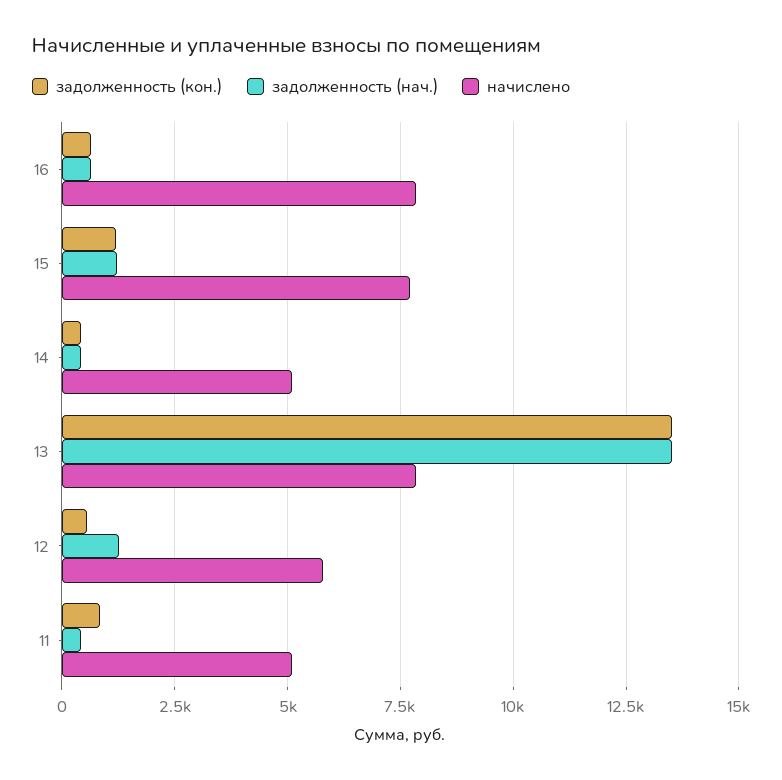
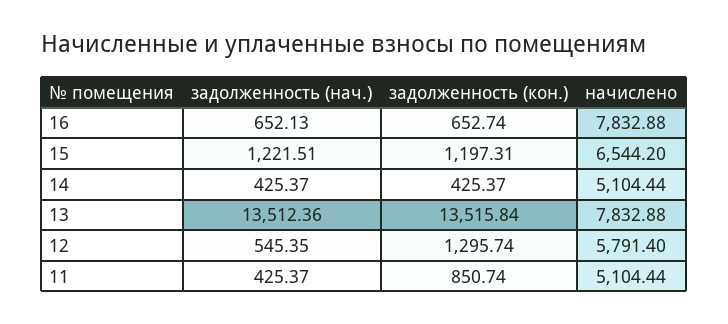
начислено, 15: 7750 -> 6544.2
задолженность (кон.), 12: 500 -> 1295.74
задолженность (нач.), 12: 1250 -> 545.35

